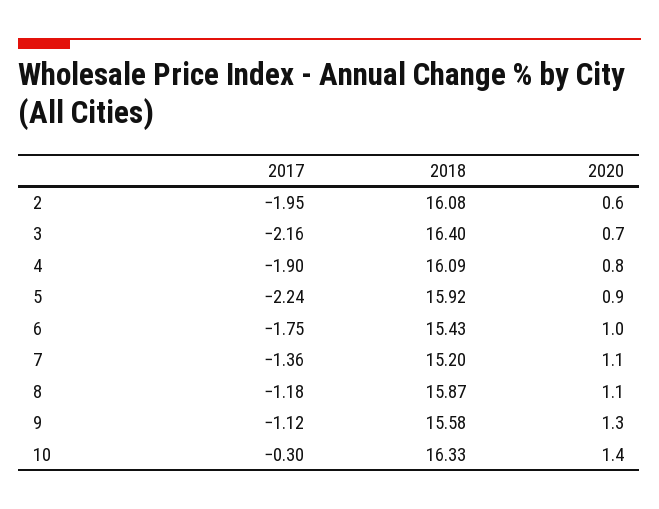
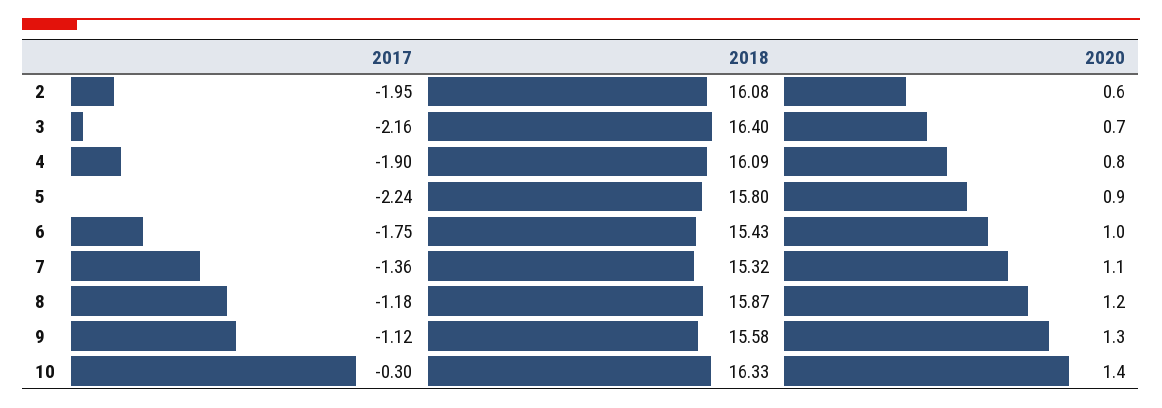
2018, 5: 15.92 -> 15.8
2018, 7: 15.2 -> 15.32
2020, 8: 1.1 -> 1.2

